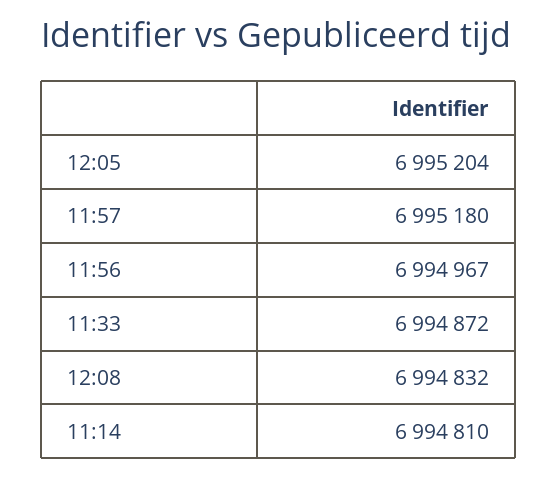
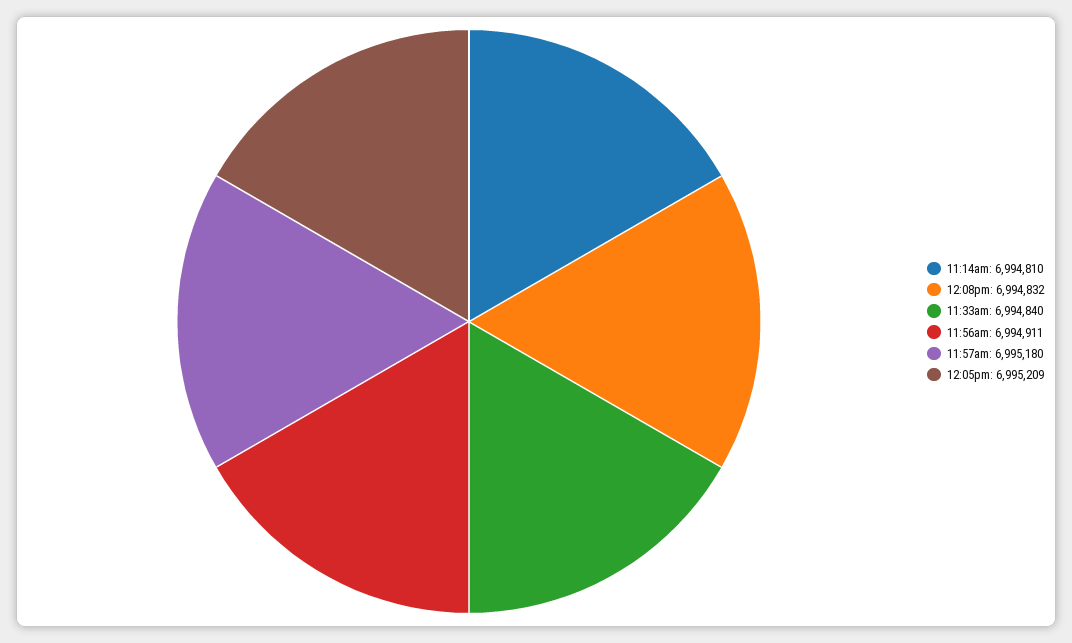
12:05: 6995204 -> 6995209
11:56: 6994967 -> 6994911
11:33: 6994872 -> 6994840

